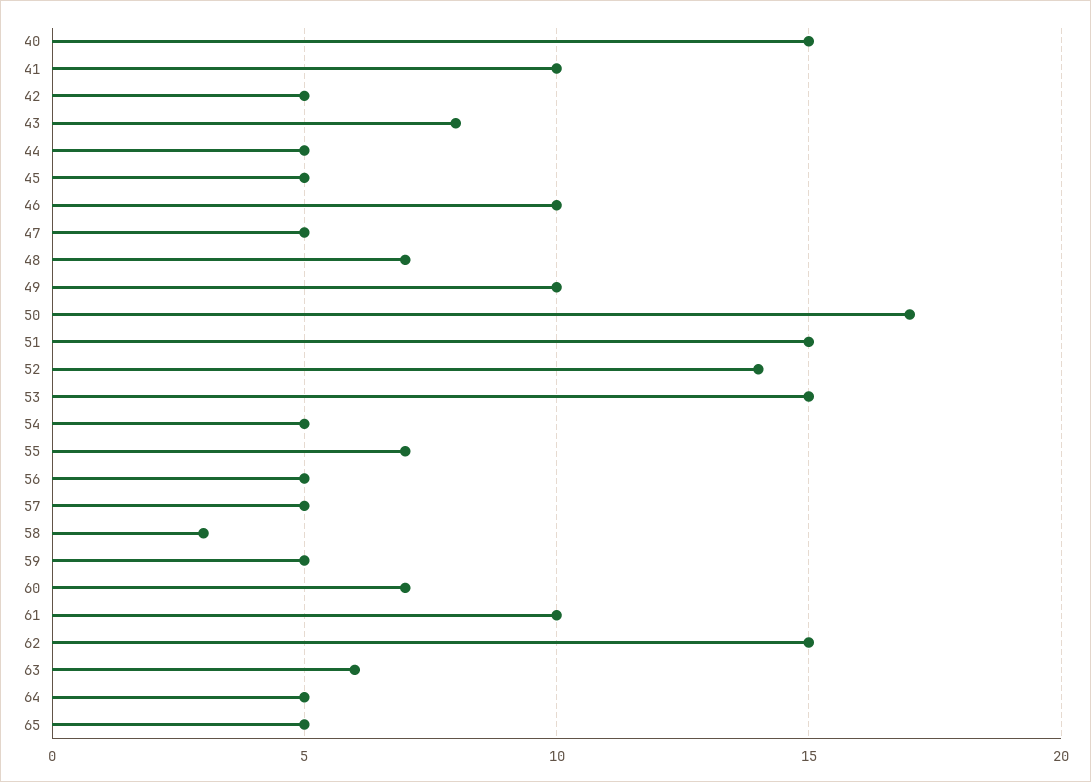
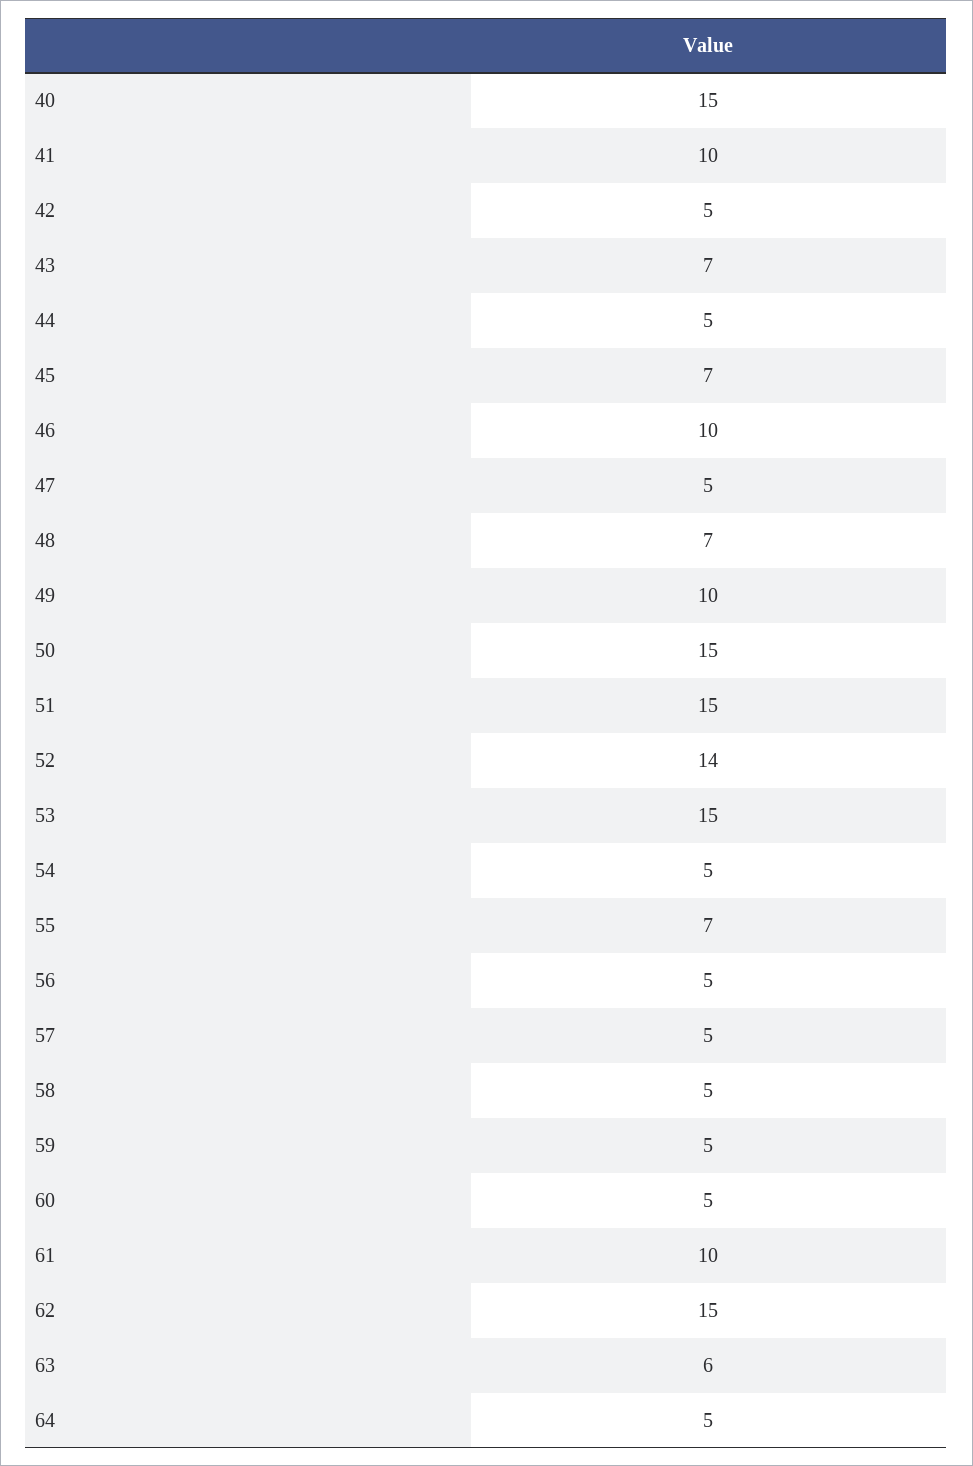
43: 8 -> 7
45: 5 -> 7
50: 17 -> 15
58: 3 -> 5
60: 7 -> 5
65: 5 -> none

